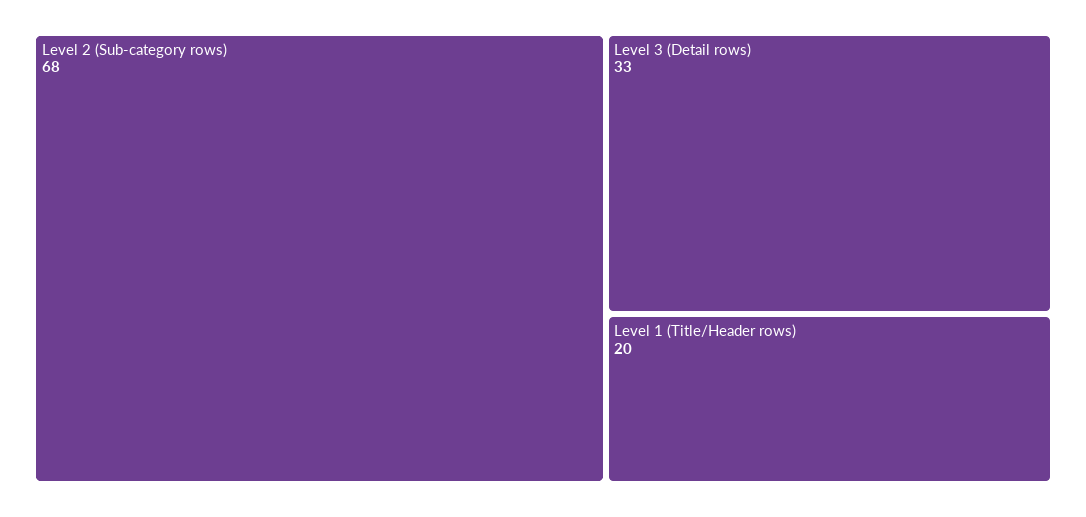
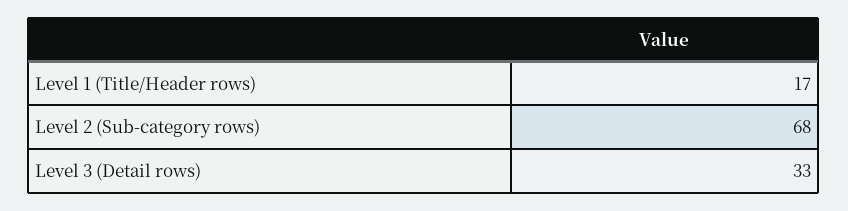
Level 1 (Title/Header rows): 20 -> 17

